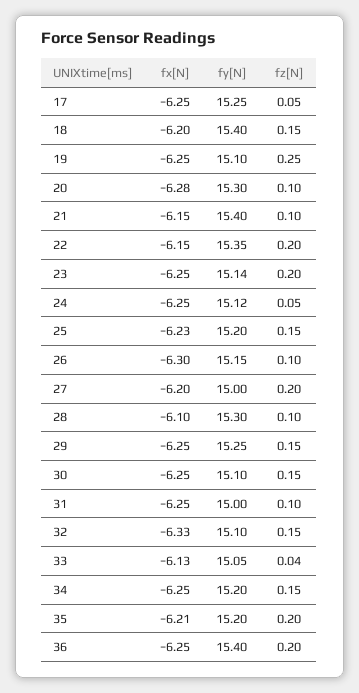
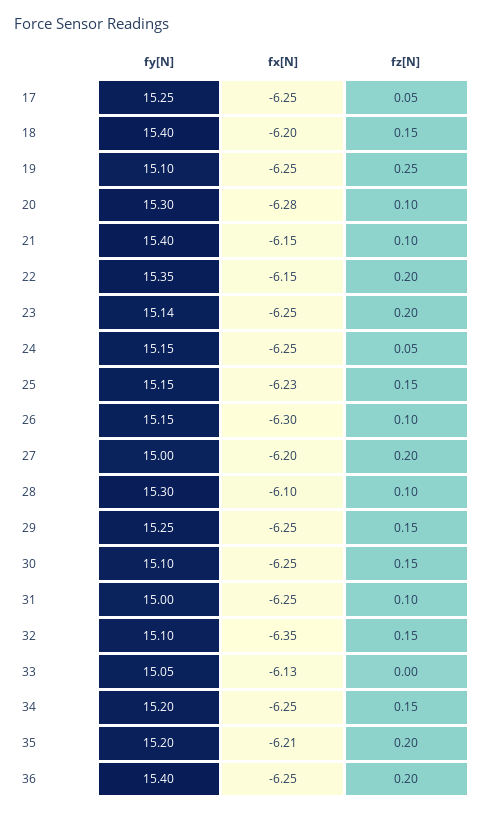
fy[N], 24: 15.12 -> 15.15
fy[N], 25: 15.2 -> 15.15
fx[N], 32: -6.33 -> -6.35
fz[N], 33: 0.04 -> 0

